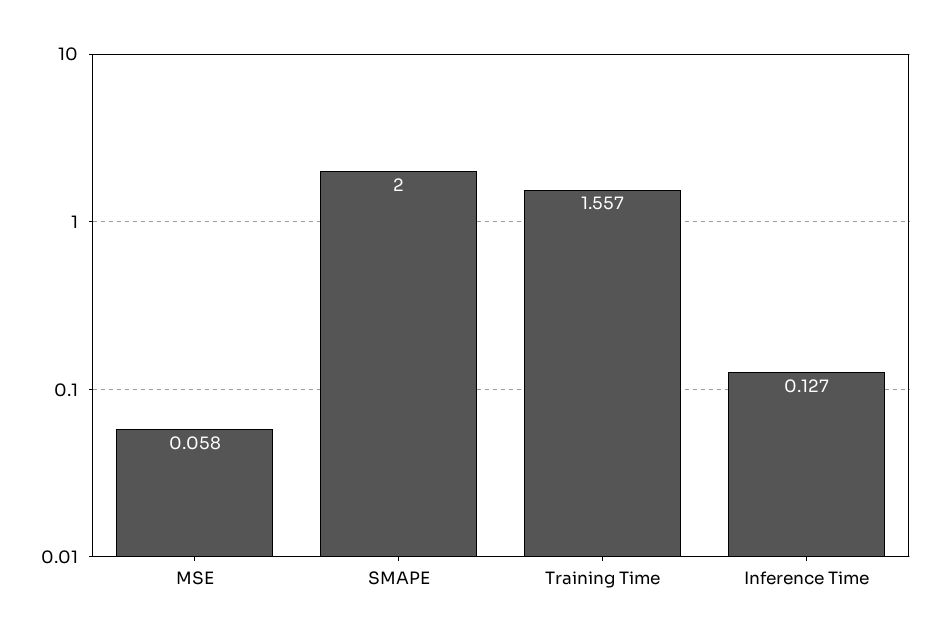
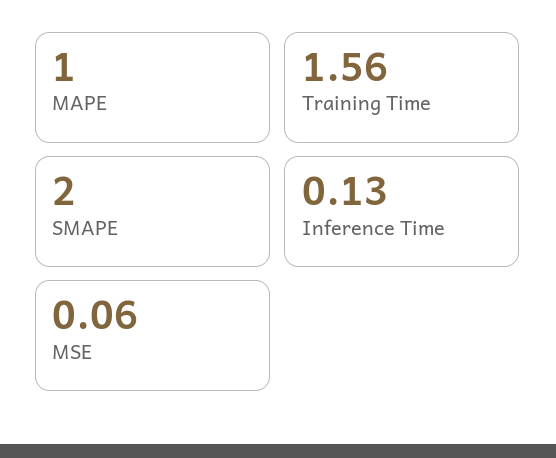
MAPE: none -> 1

